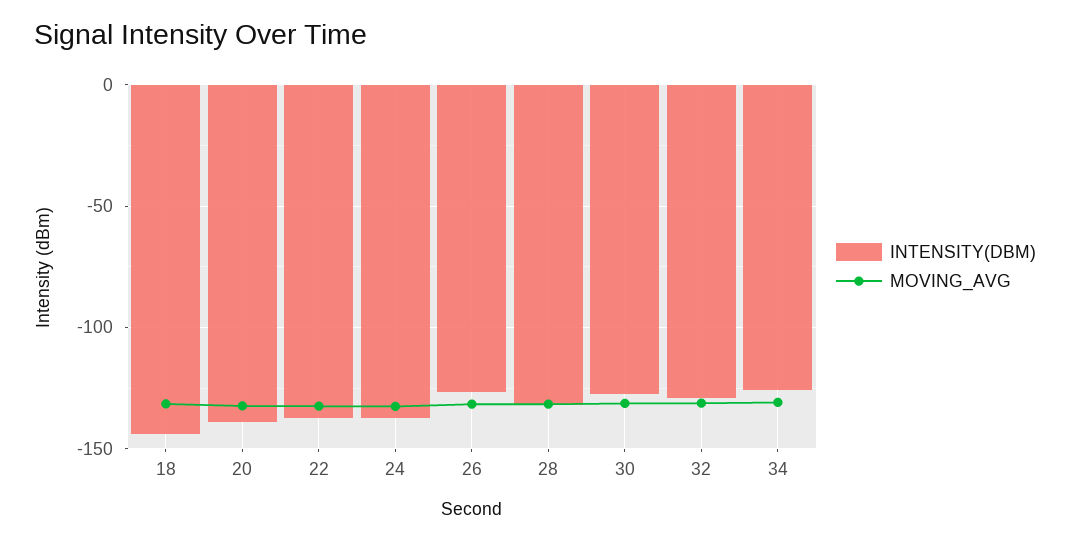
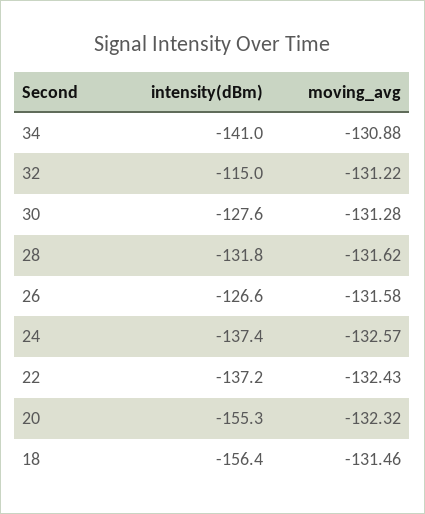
INTENSITY(DBM), 18: -145 -> -156.4
INTENSITY(DBM), 20: -140 -> -155.3
INTENSITY(DBM), 32: -130 -> -115
INTENSITY(DBM), 34: -125 -> -141

